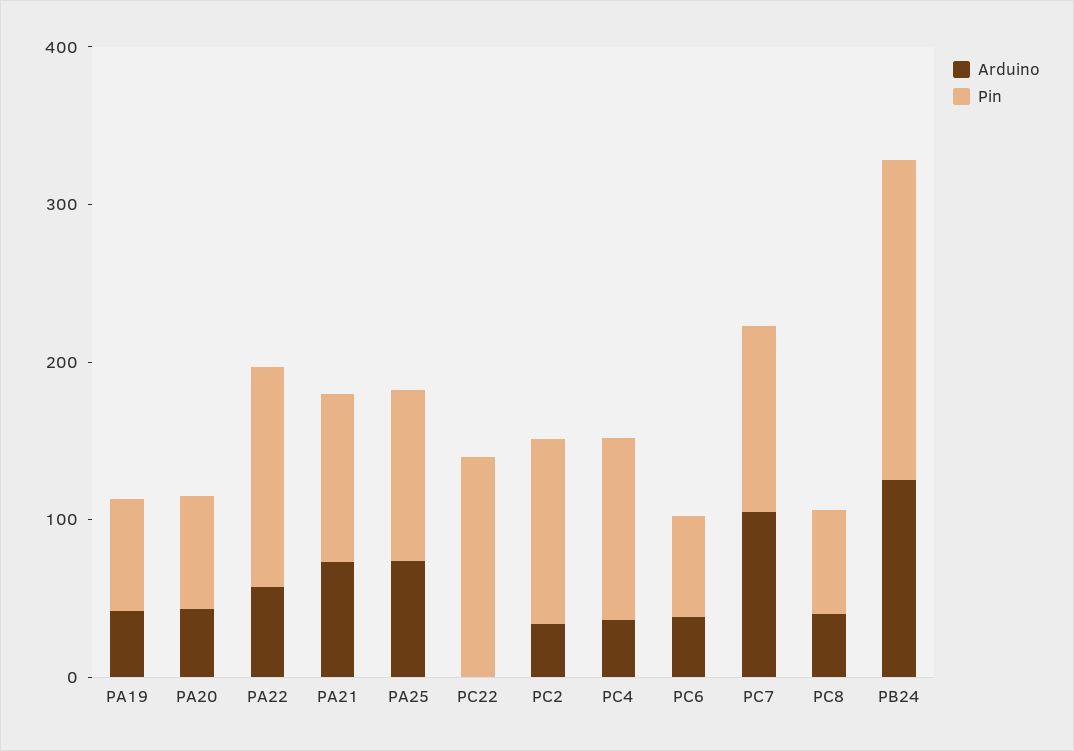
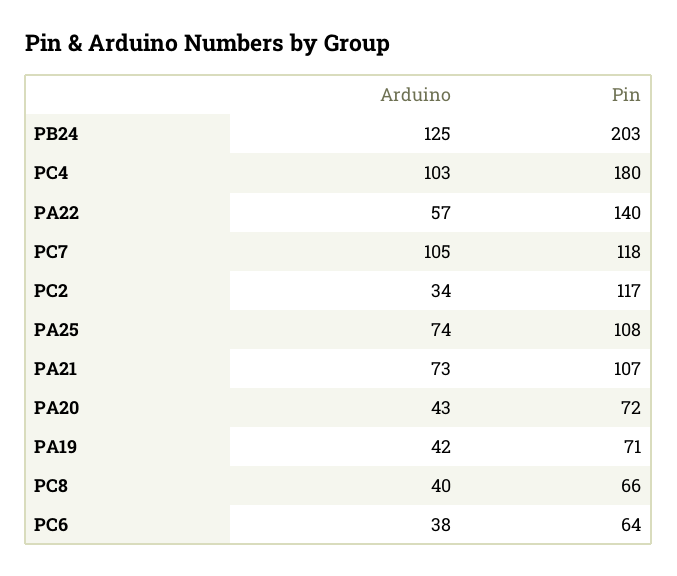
Arduino, PC22: 0 -> none
Pin, PC22: 140 -> none
Arduino, PC4: 40 -> 103
Pin, PC4: 120 -> 180

